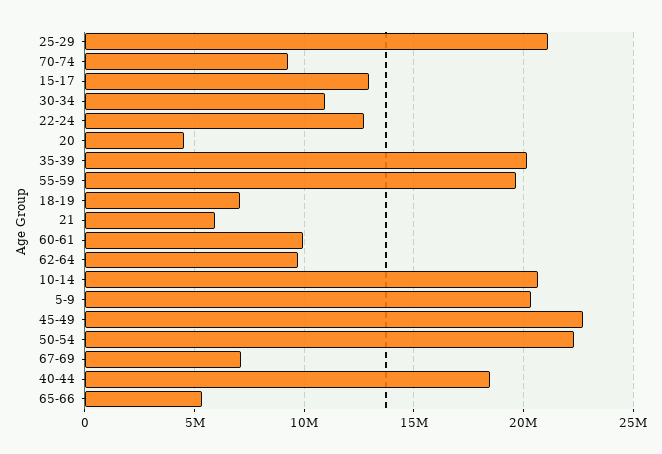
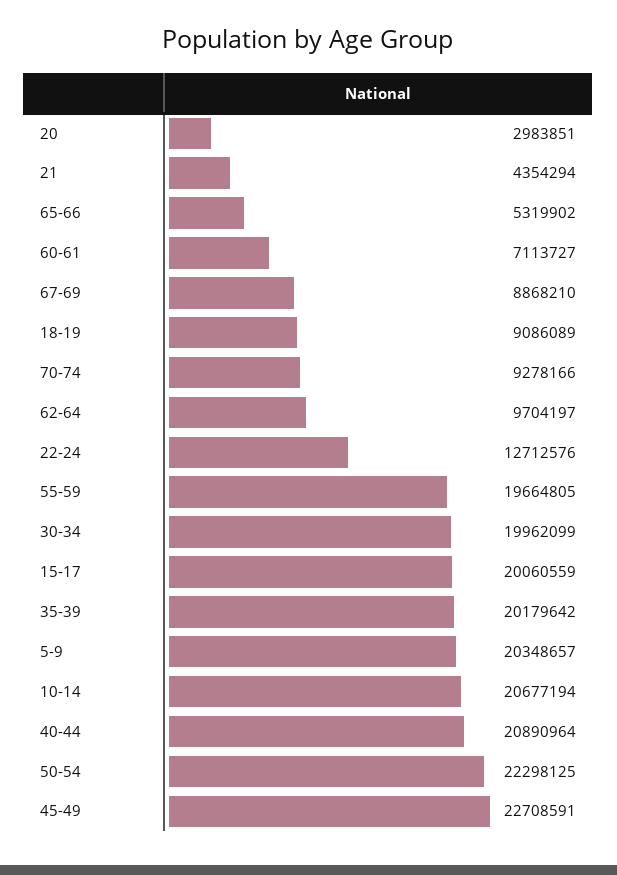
25-29: 21000000 -> none
15-17: 13000000 -> 20060559
30-34: 11000000 -> 19962099
20: 4500000 -> 2983851
18-19: 7000000 -> 9086089
21: 6000000 -> 4354294
60-61: 10000000 -> 7113727
67-69: 7000000 -> 8868210
40-44: 18500000 -> 20890964

